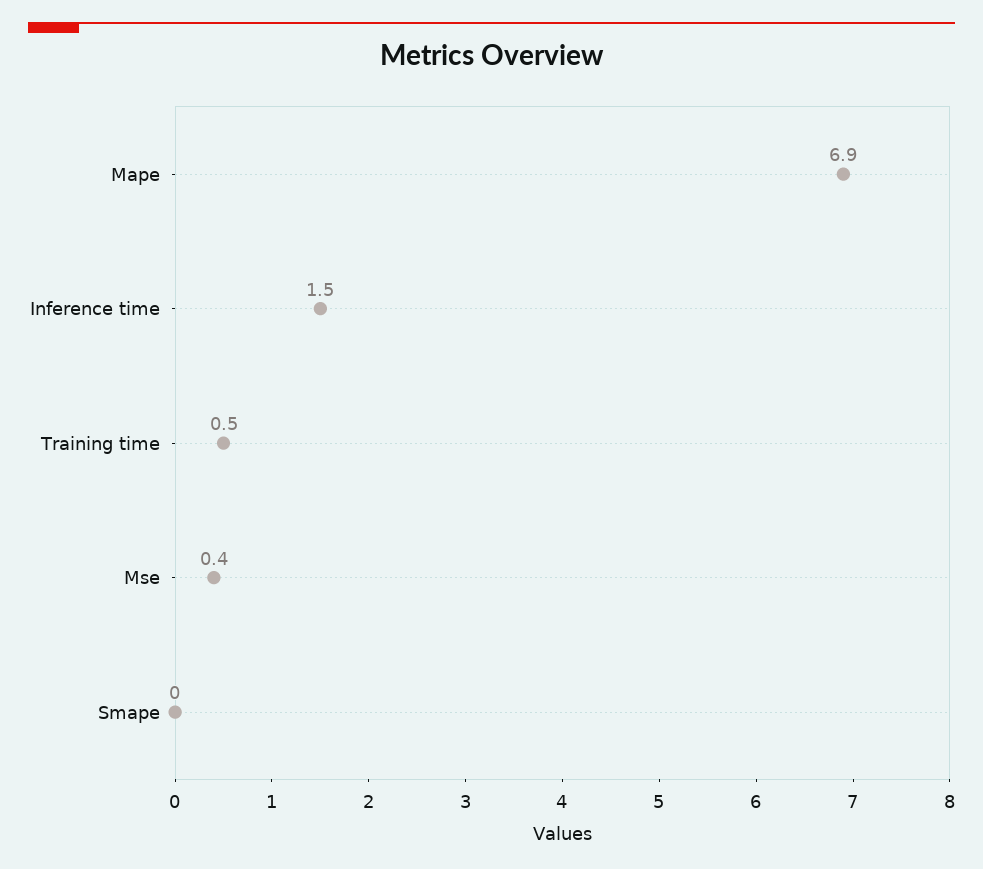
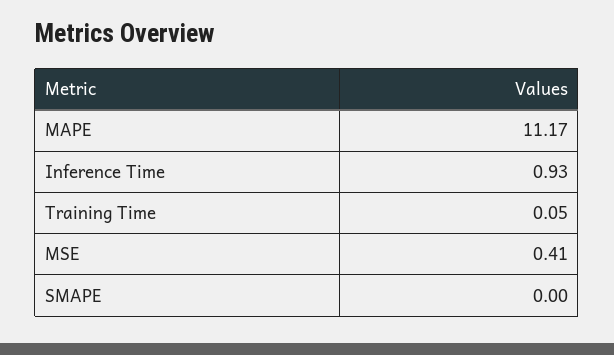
Mape: 6.9 -> 11.17
Inference time: 1.5 -> 0.93
Training time: 0.5 -> 0.05

